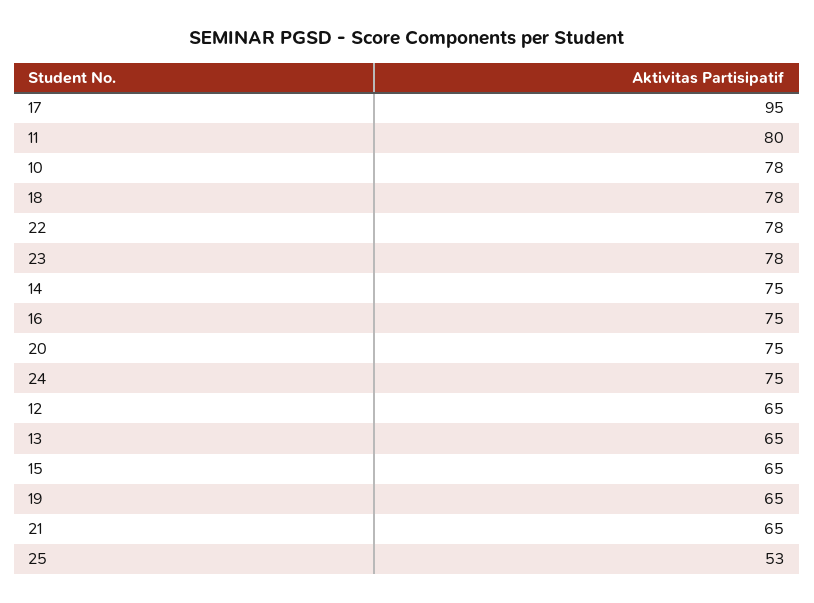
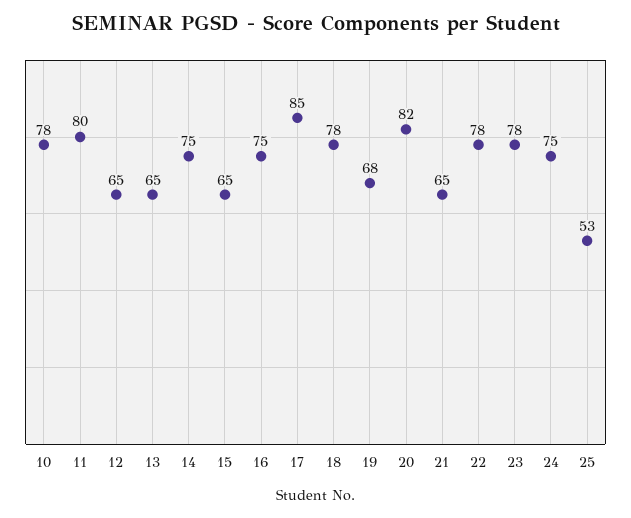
17: 95 -> 85
20: 75 -> 82
19: 65 -> 68

